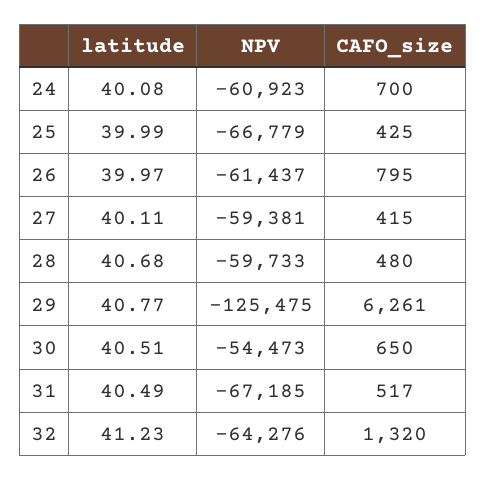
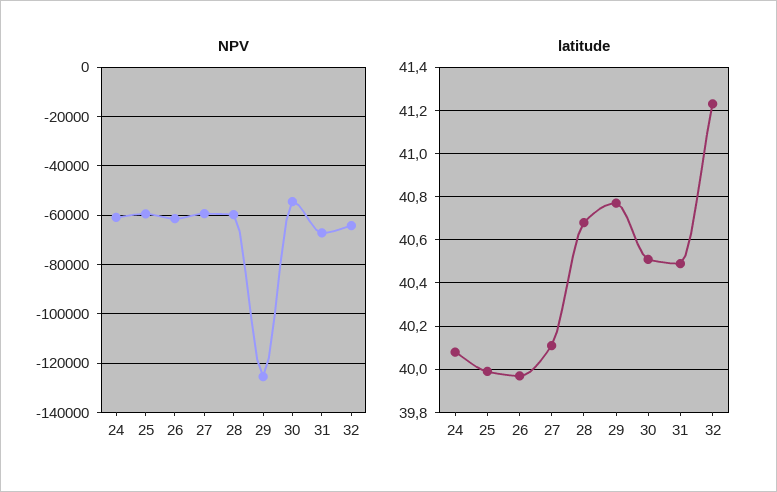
CAFO_size, 24: 700 -> none
NPV, 25: -66779 -> -60000
CAFO_size, 25: 425 -> none
CAFO_size, 26: 795 -> none
CAFO_size, 27: 415 -> none
CAFO_size, 28: 480 -> none
CAFO_size, 29: 6261 -> none
CAFO_size, 30: 650 -> none
CAFO_size, 31: 517 -> none
CAFO_size, 32: 1320 -> none

